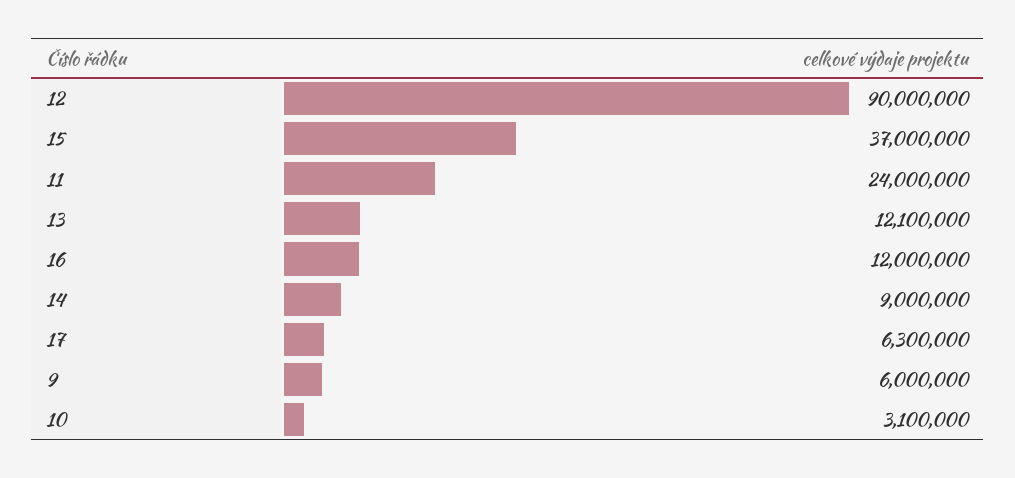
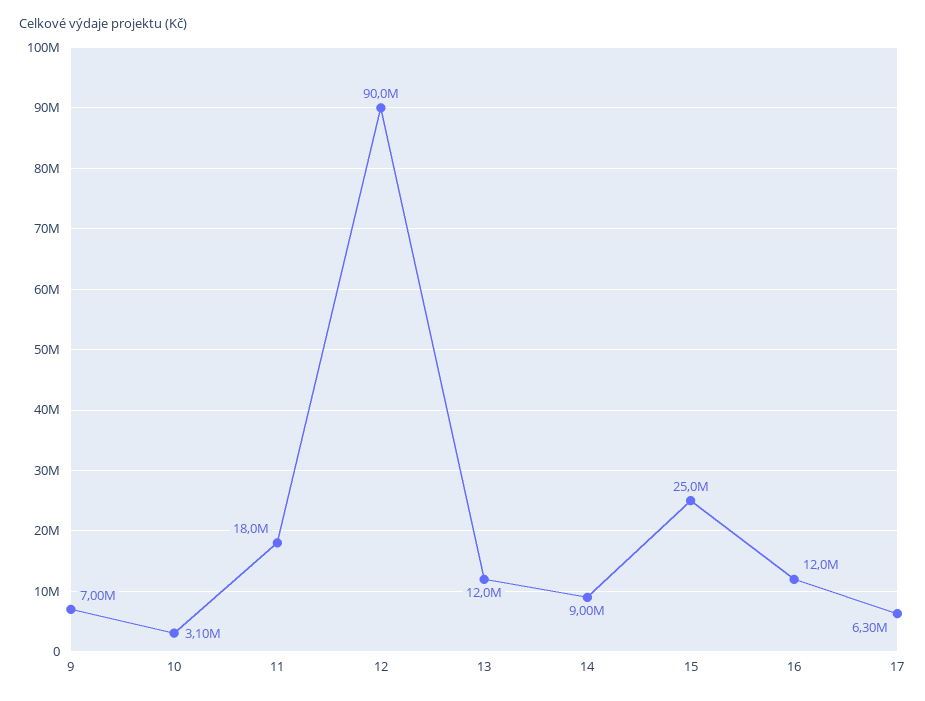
15: 37000000 -> 25000000
11: 24000000 -> 18000000
13: 12100000 -> 12000000
9: 6000000 -> 7000000

